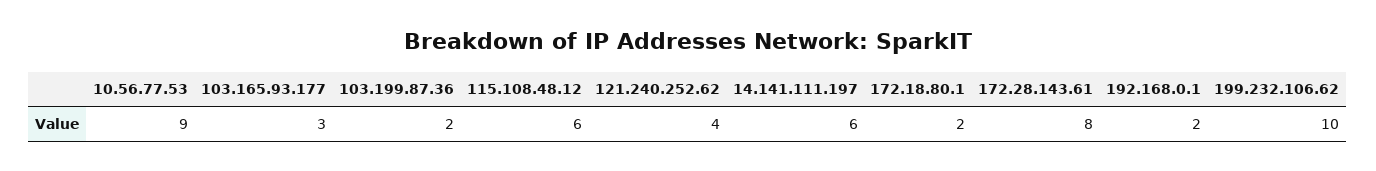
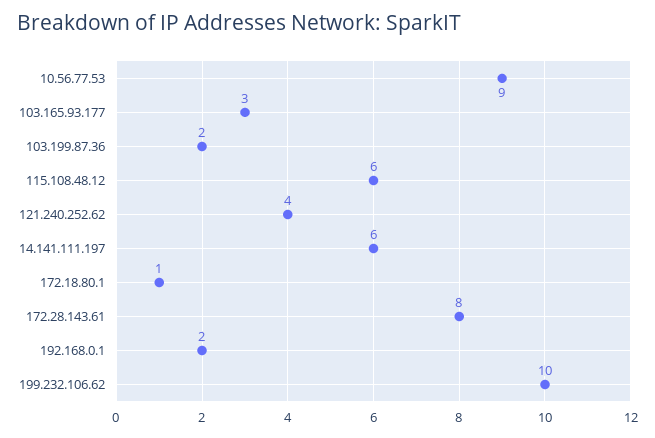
172.18.80.1: 2 -> 1

